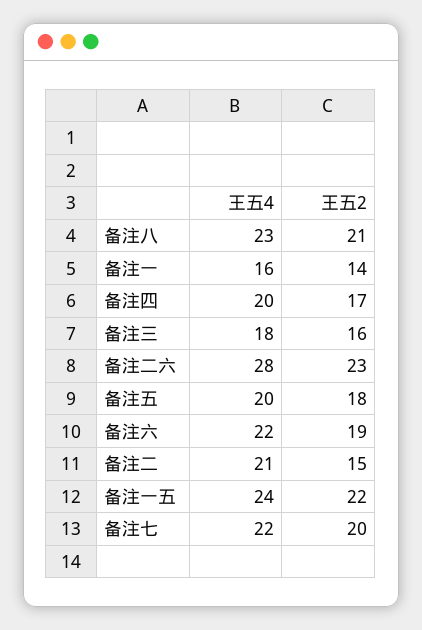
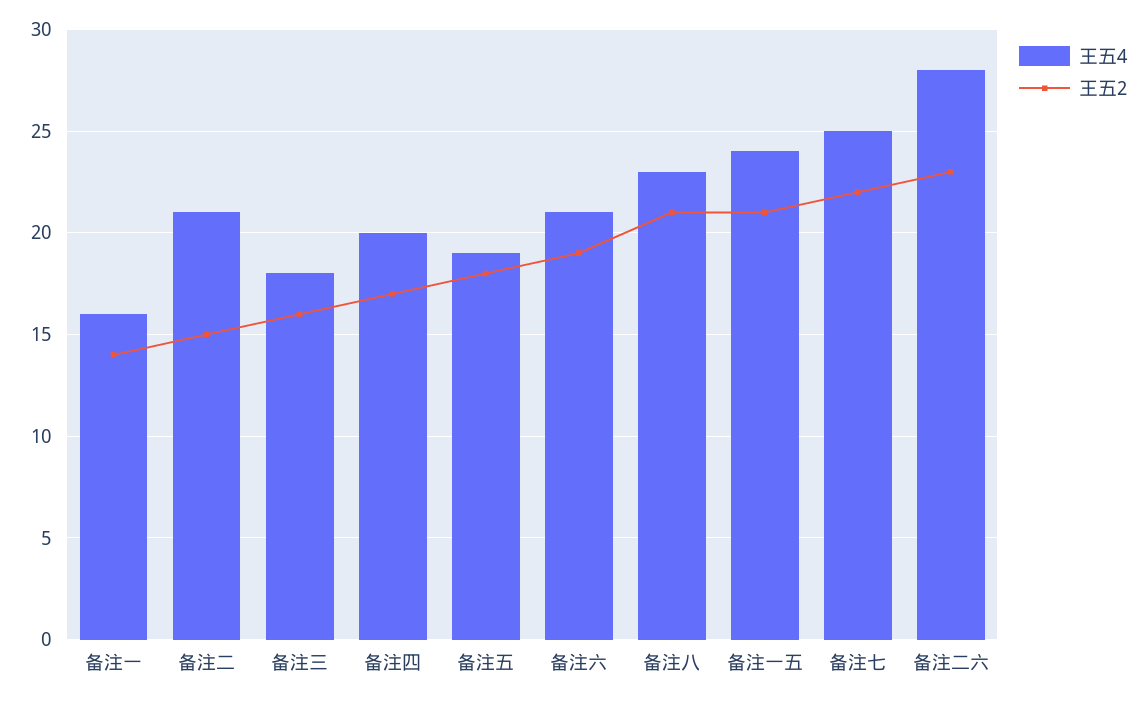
王五4, 备注五: 20 -> 19
王五4, 备注六: 22 -> 21
王五2, 备注一五: 22 -> 21
王五4, 备注七: 22 -> 25
王五2, 备注七: 20 -> 22

